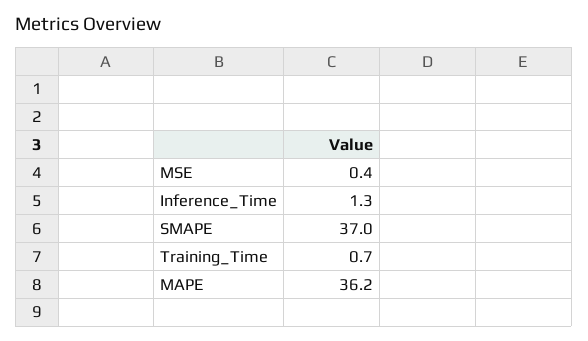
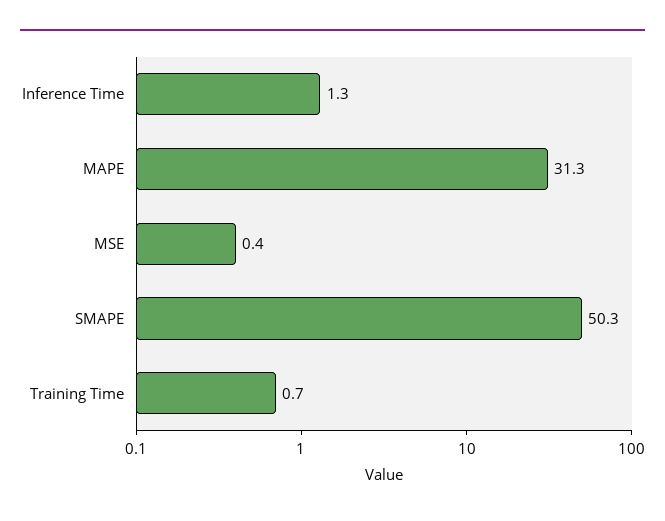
SMAPE: 37 -> 50.3
MAPE: 36.2 -> 31.3

